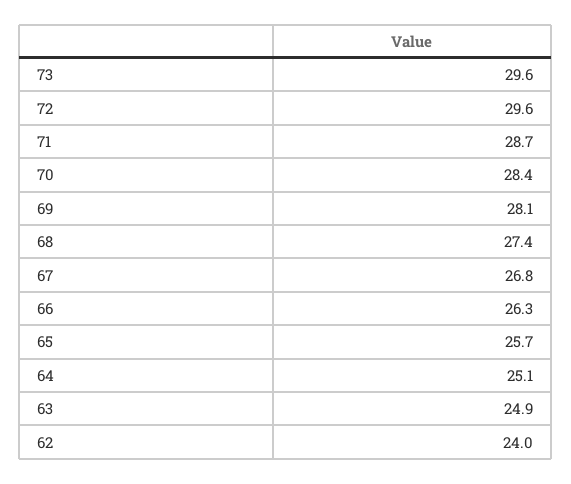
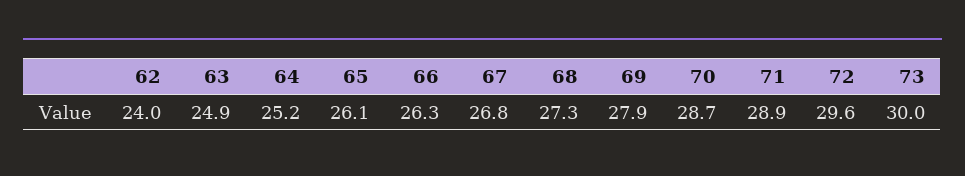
73: 29.6 -> 30
71: 28.7 -> 28.9
70: 28.4 -> 28.7
69: 28.1 -> 27.9
68: 27.4 -> 27.3
65: 25.7 -> 26.1
64: 25.1 -> 25.2

